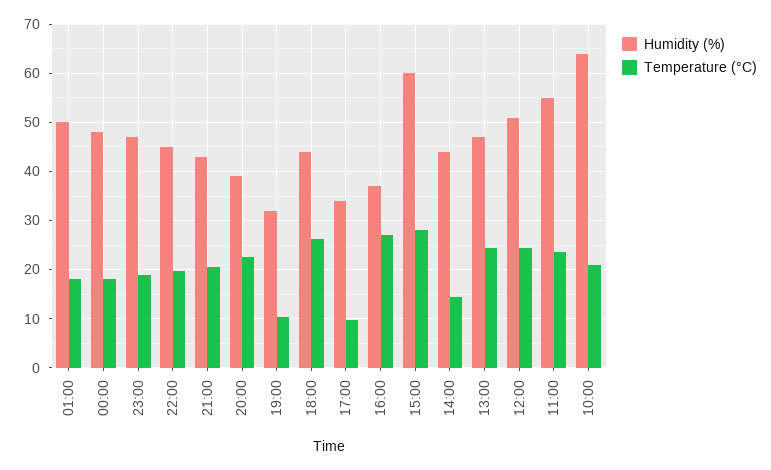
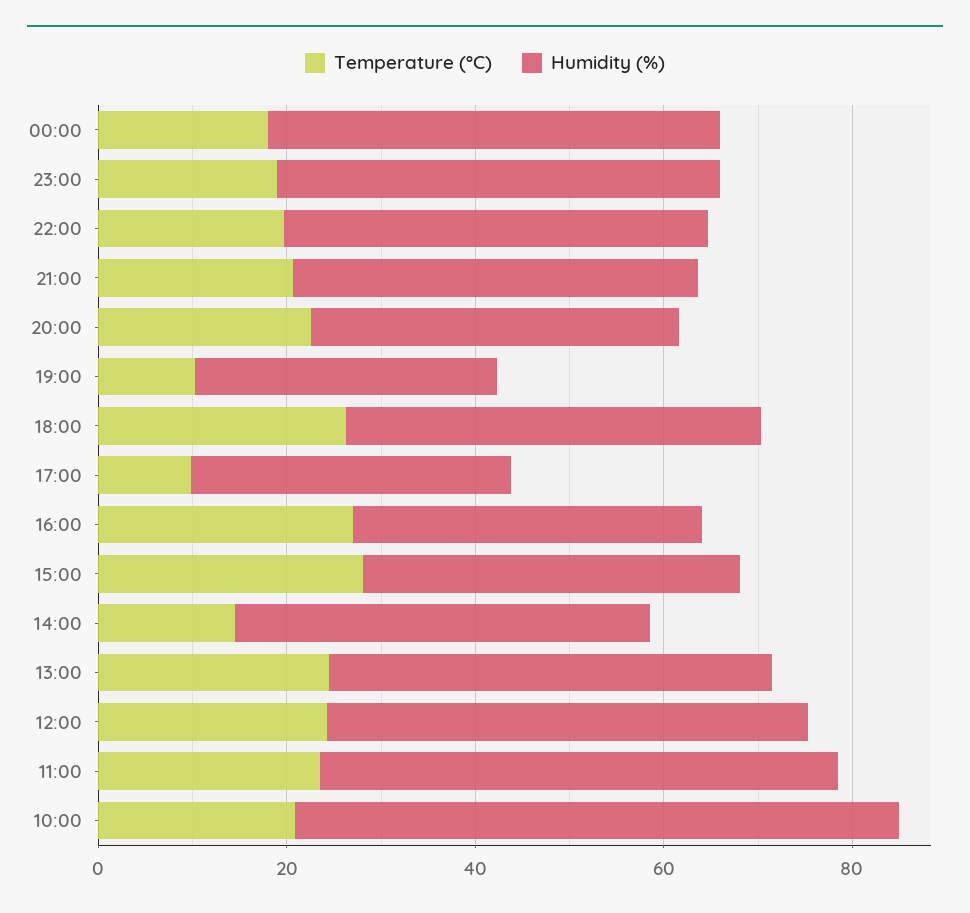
Humidity (%), 01:00: 50 -> none
Temperature (°C), 01:00: 18 -> none
Humidity (%), 15:00: 60 -> 40

